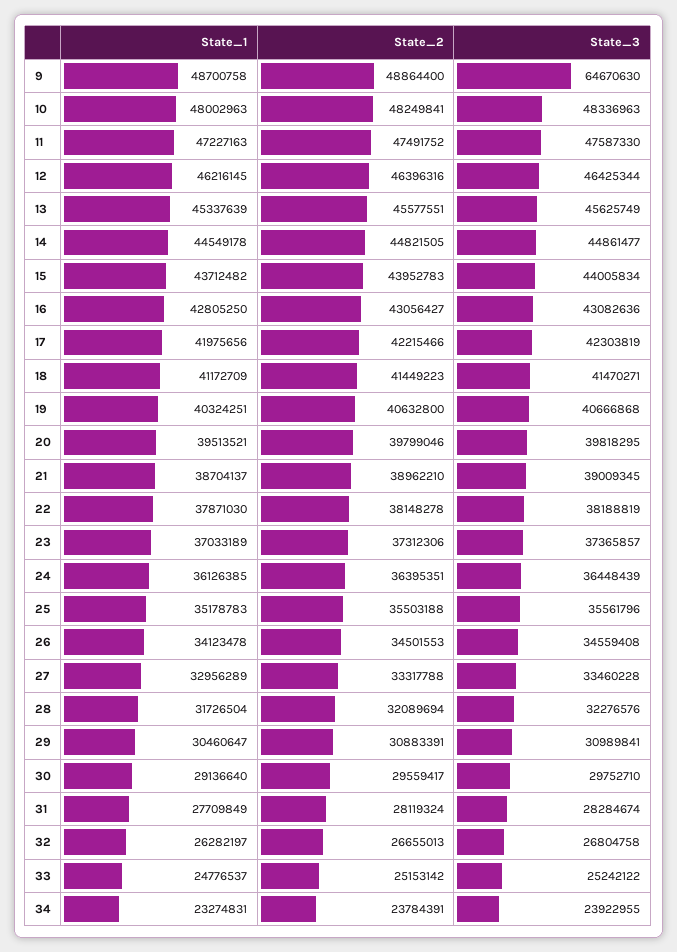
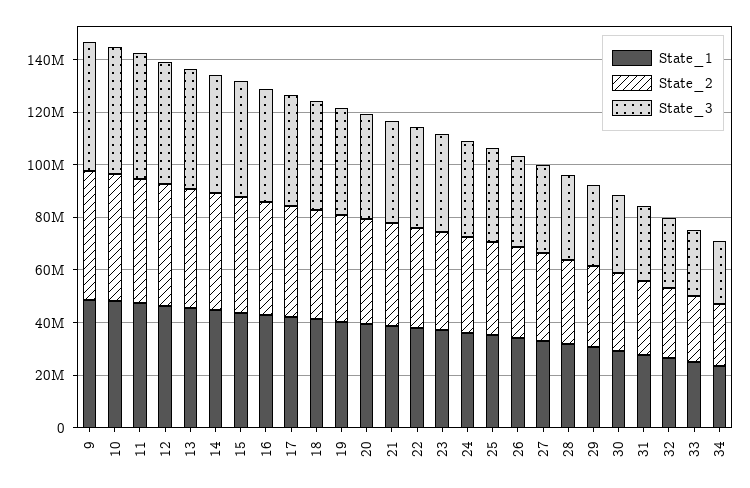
State_3, 9: 64670630 -> 50000000

